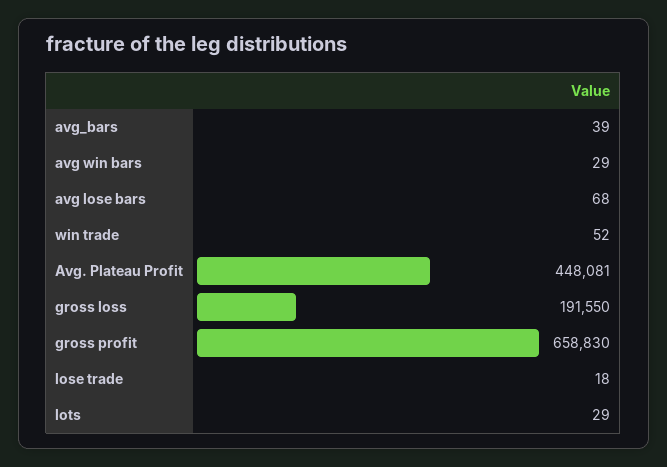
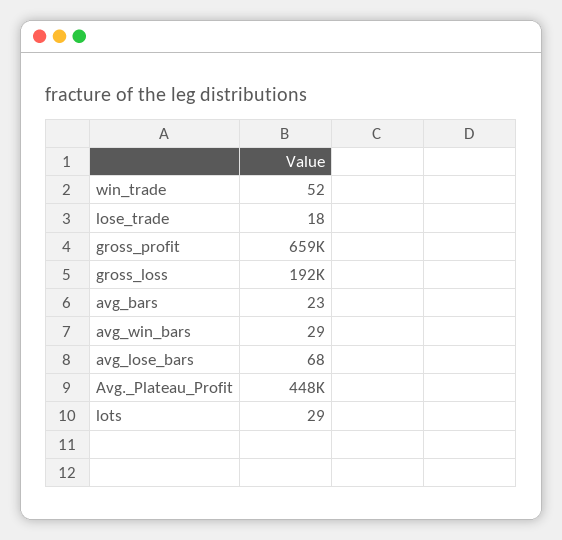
avg_bars: 39 -> 23

